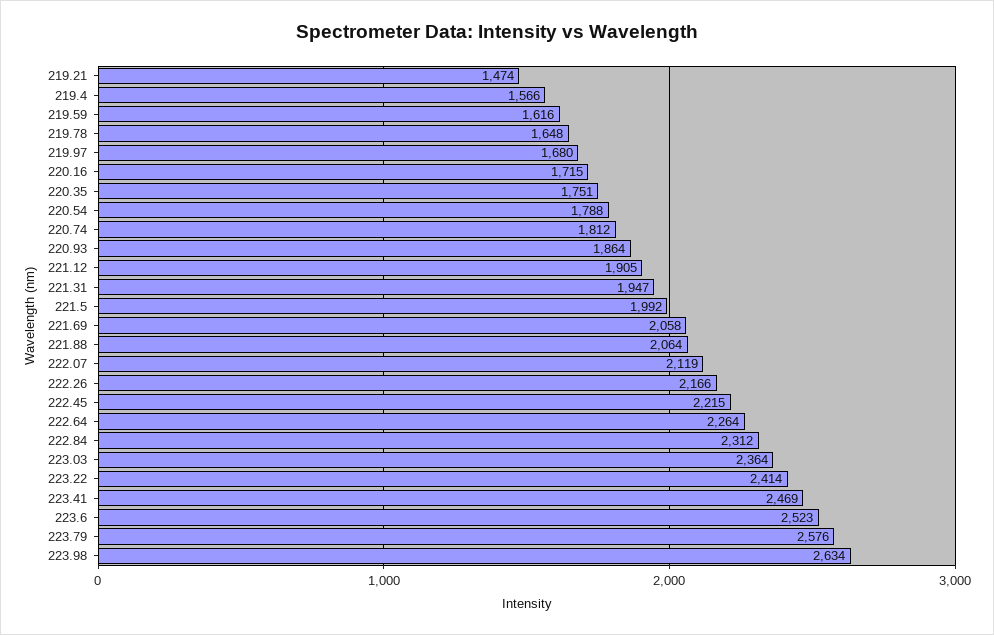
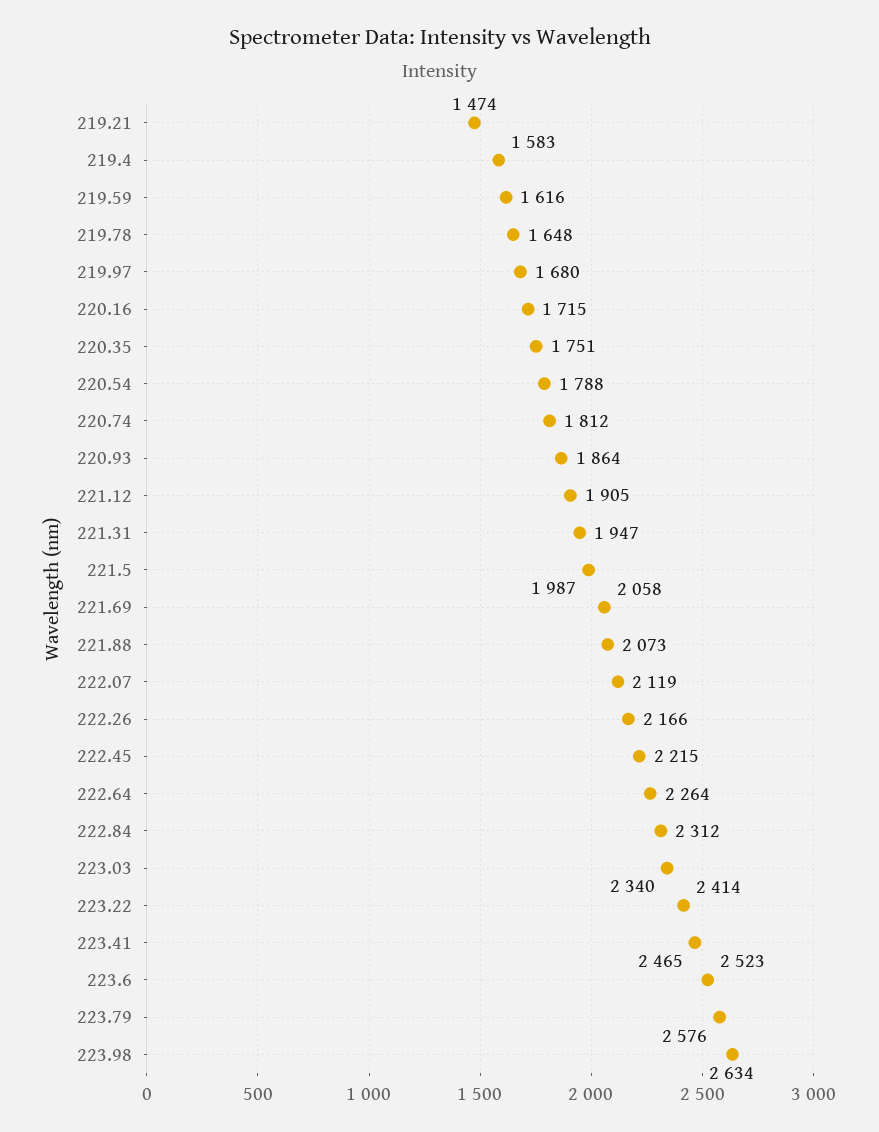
219.4: 1566 -> 1583
221.5: 1992 -> 1987
221.88: 2064 -> 2073
223.03: 2364 -> 2340
223.41: 2469 -> 2465

